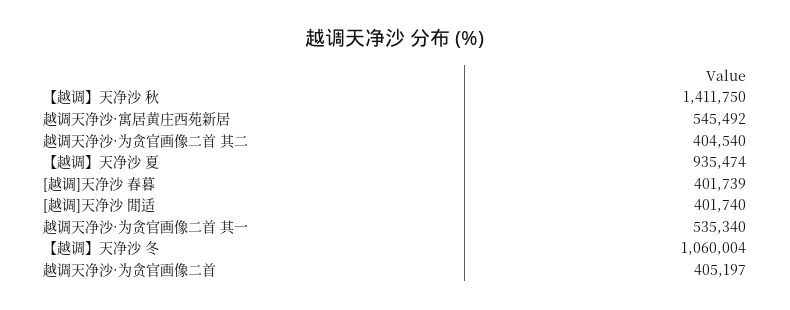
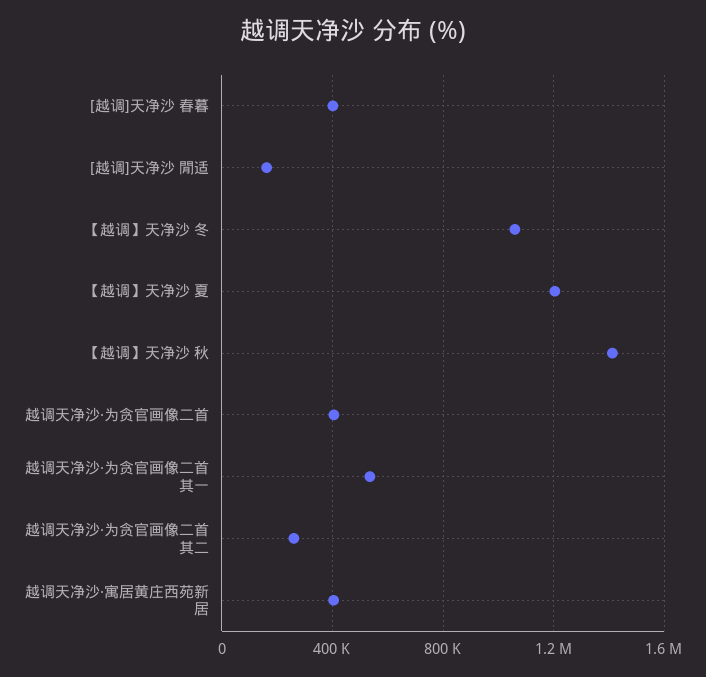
越调天净沙·寓居黄庄西苑新居: 545492 -> 400000
越调天净沙·为贪官画像二首 其二: 404540 -> 250000
【越调】天净沙 夏: 935474 -> 1200000
[越调]天净沙 閒适: 401740 -> 150000

